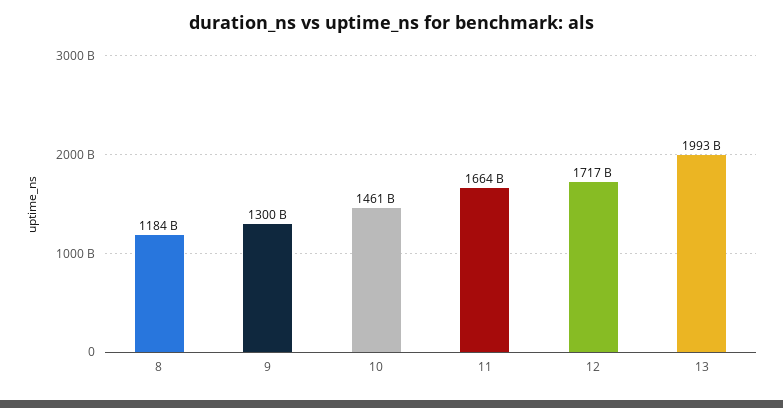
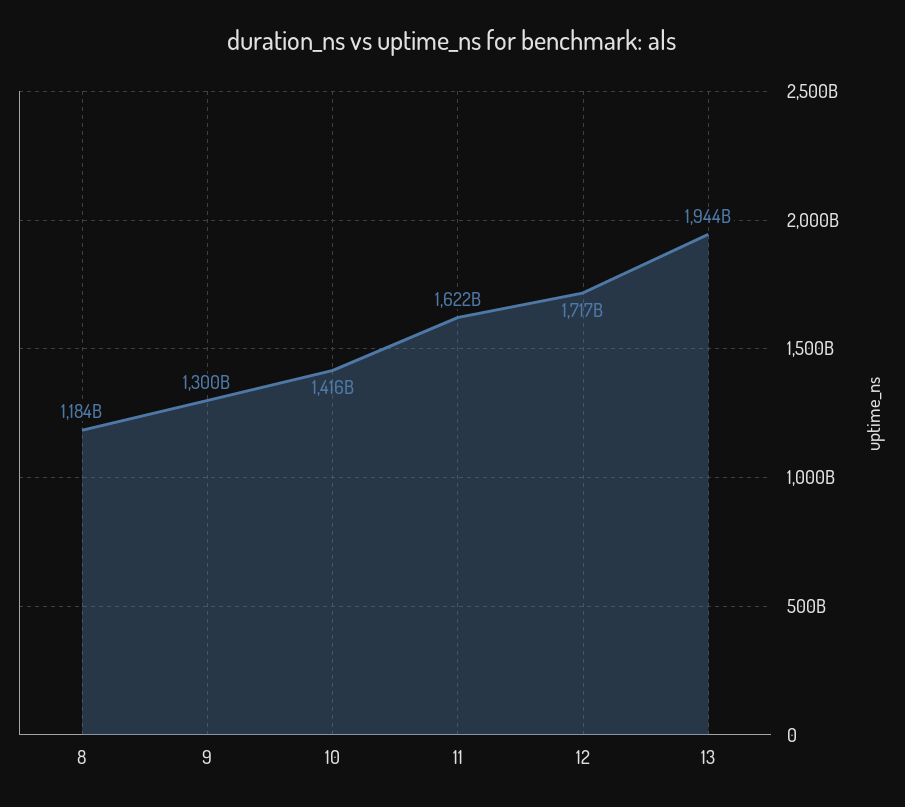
10: 1461000000000 -> 1416000000000
11: 1664000000000 -> 1622000000000
13: 1993000000000 -> 1944000000000

